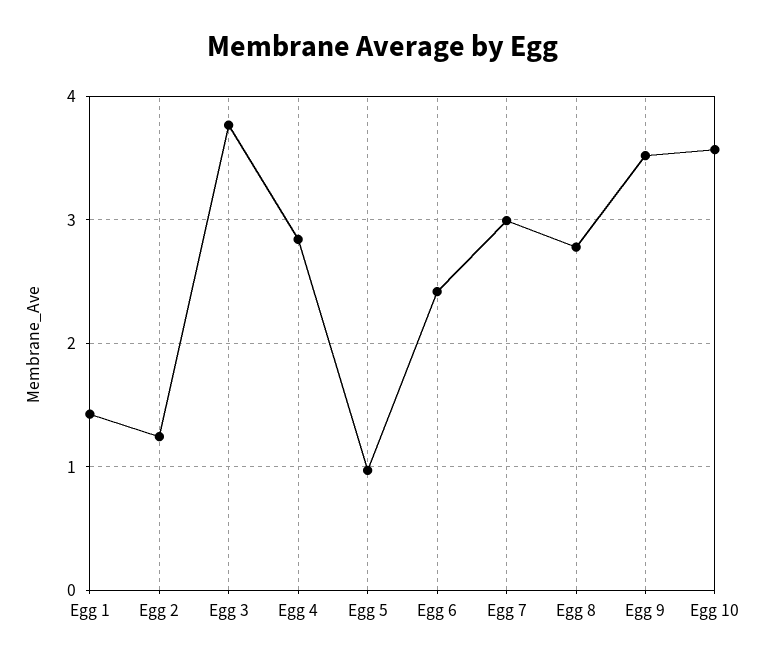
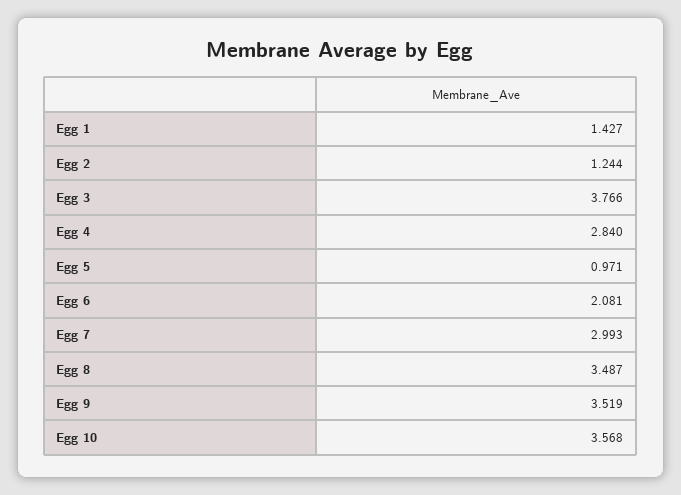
Egg 6: 2.4 -> 2.081
Egg 8: 2.8 -> 3.487

